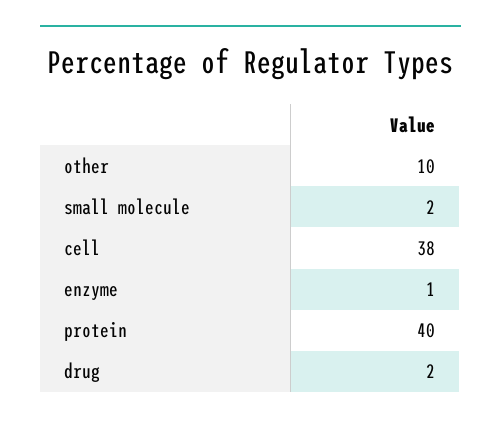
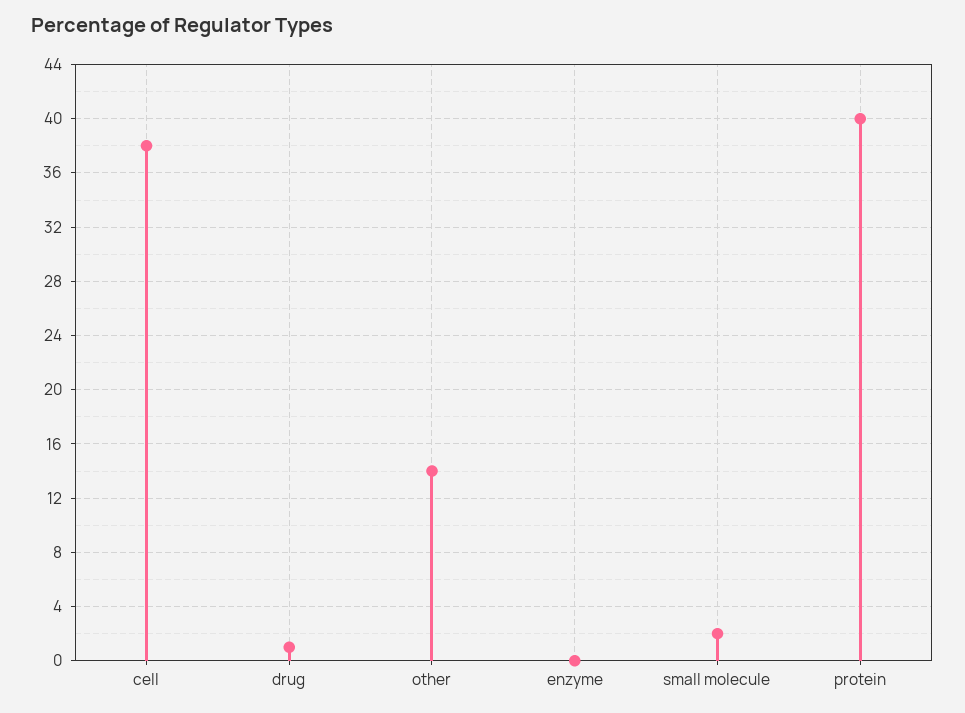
other: 10 -> 14
enzyme: 1 -> 0
drug: 2 -> 1

